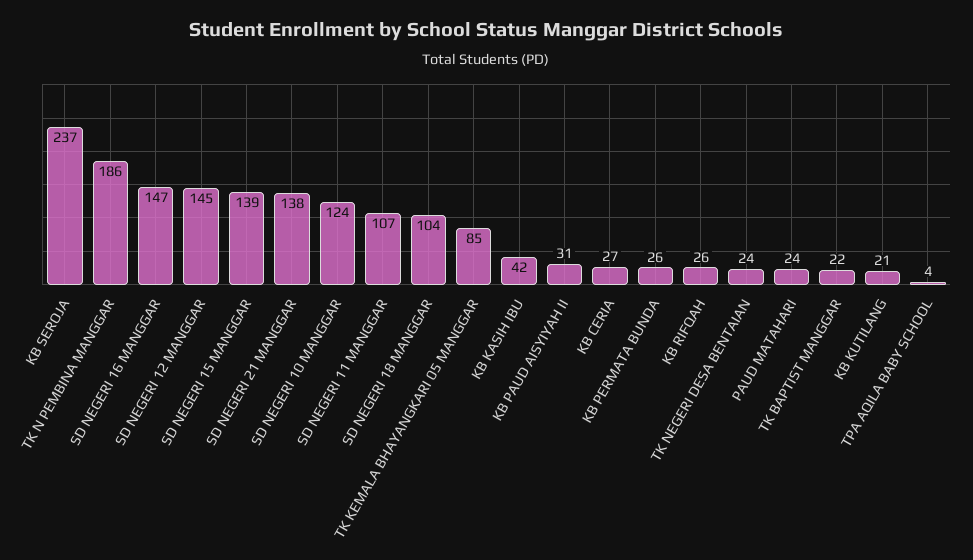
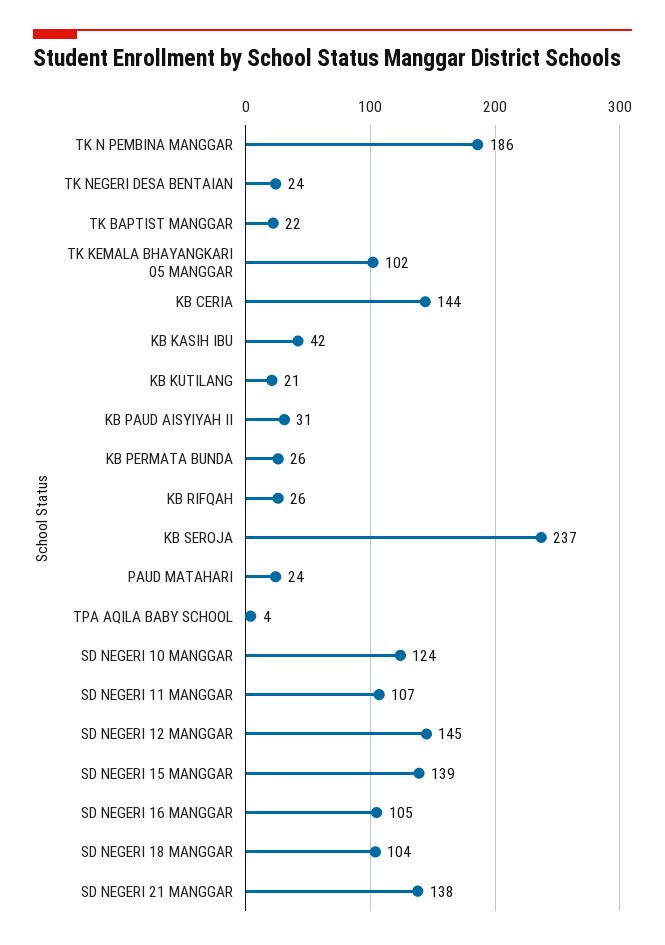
SD NEGERI 16 MANGGAR: 147 -> 105
TK KEMALA BHAYANGKARI 05 MANGGAR: 85 -> 102
KB CERIA: 27 -> 144

